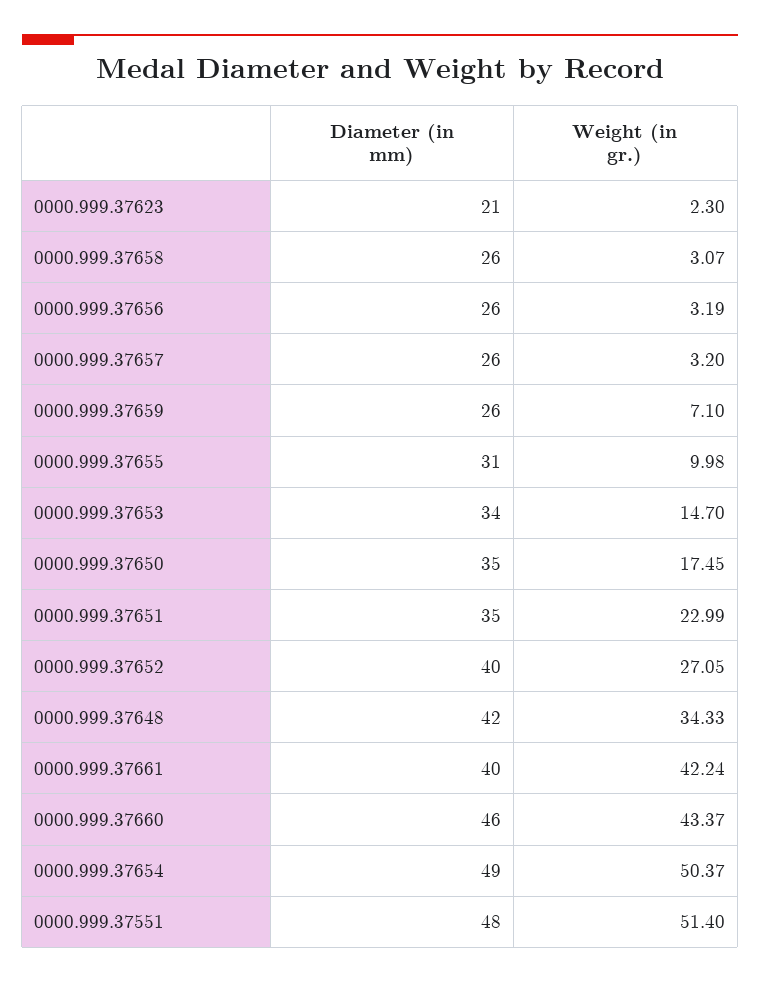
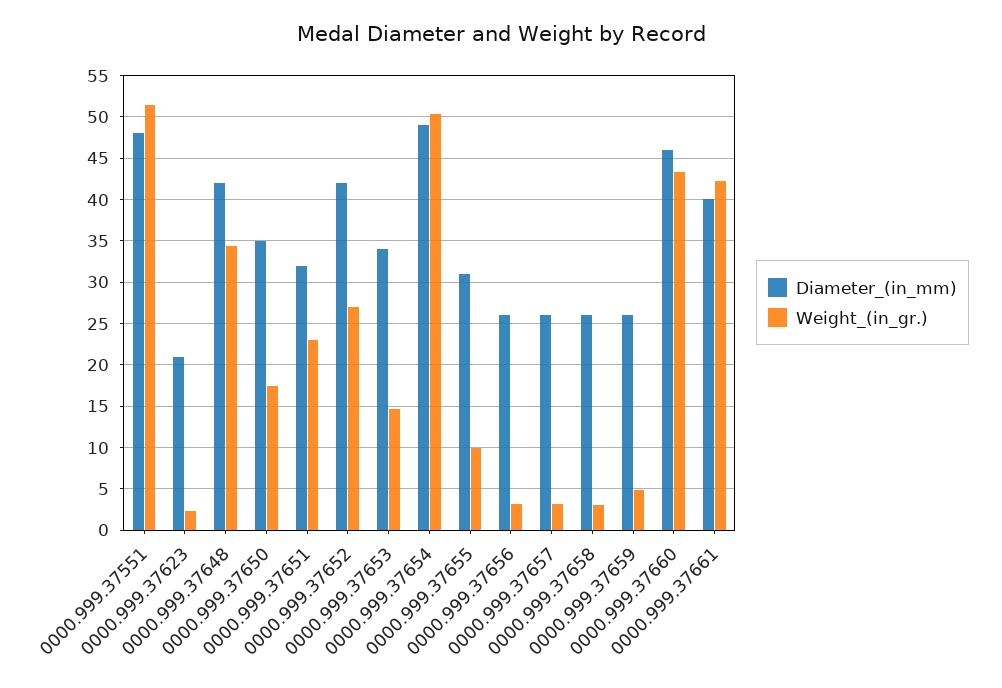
Weight (in gr.), 0000.999.37659: 7.1 -> 5
Diameter (in mm), 0000.999.37651: 35 -> 32
Diameter (in mm), 0000.999.37652: 40 -> 42

